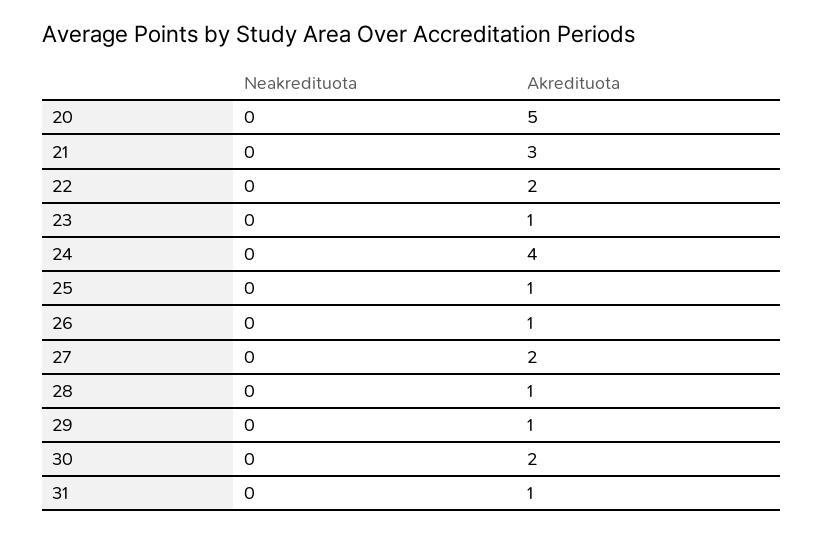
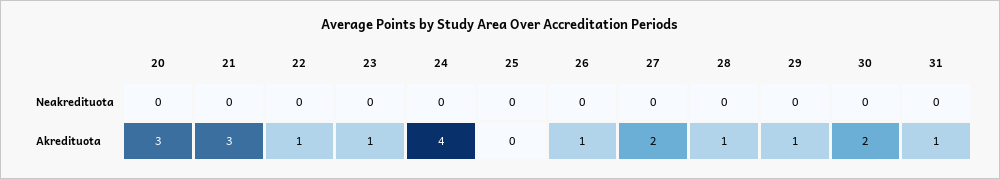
Akredituota, 20: 5 -> 3
Akredituota, 22: 2 -> 1
Akredituota, 25: 1 -> 0

